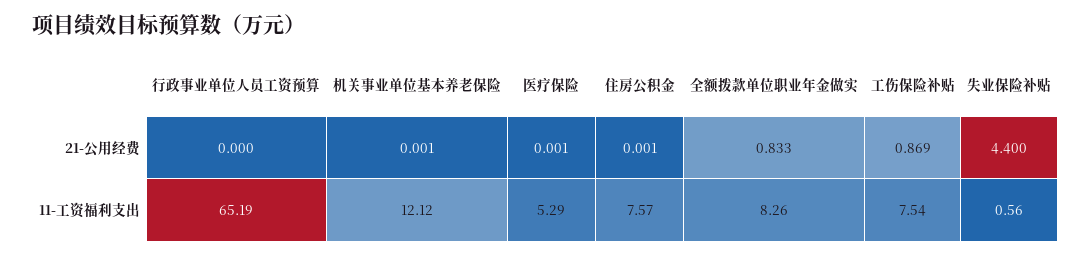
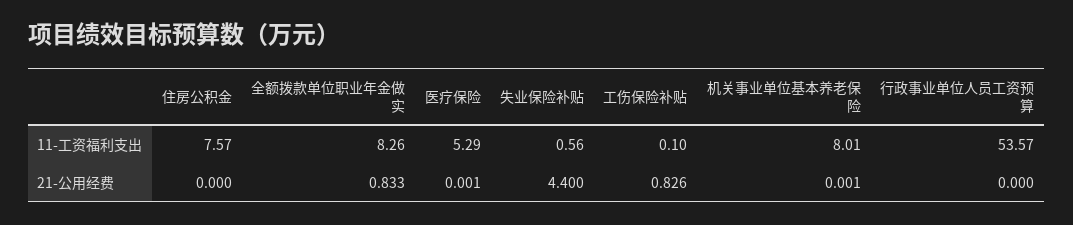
住房公积金, 21-公用经费: 0.001 -> 0
工伤保险补贴, 21-公用经费: 0.869 -> 0.826
行政事业单位人员工资预算, 11-工资福利支出: 65.19 -> 53.57
机关事业单位基本养老保险, 11-工资福利支出: 12.12 -> 8.01
工伤保险补贴, 11-工资福利支出: 7.54 -> 0.1

